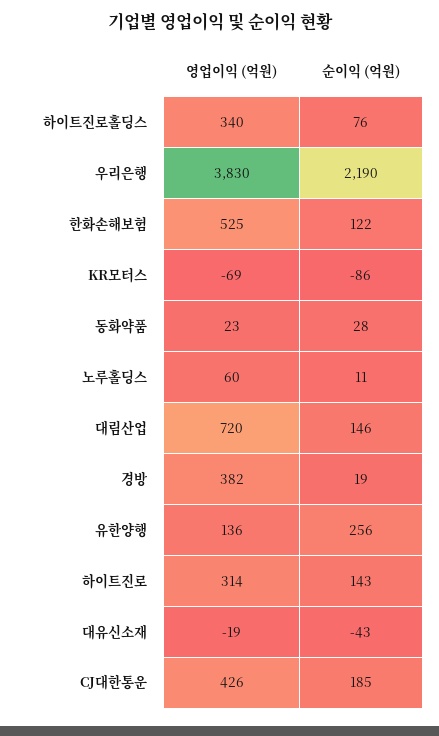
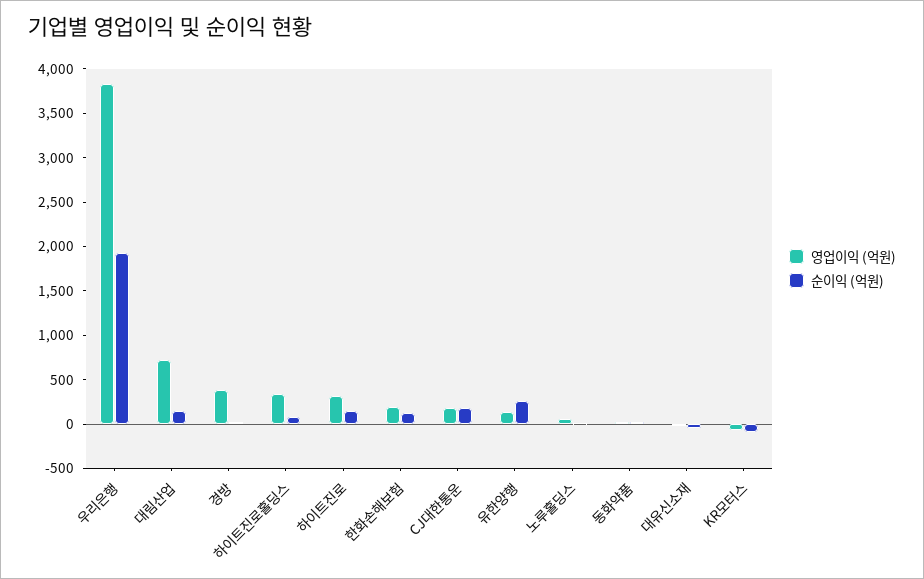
순이익 (억원), 우리은행: 2190 -> 1900
영업이익 (억원), 한화손해보험: 525 -> 200
영업이익 (억원), CJ대한통운: 426 -> 200

